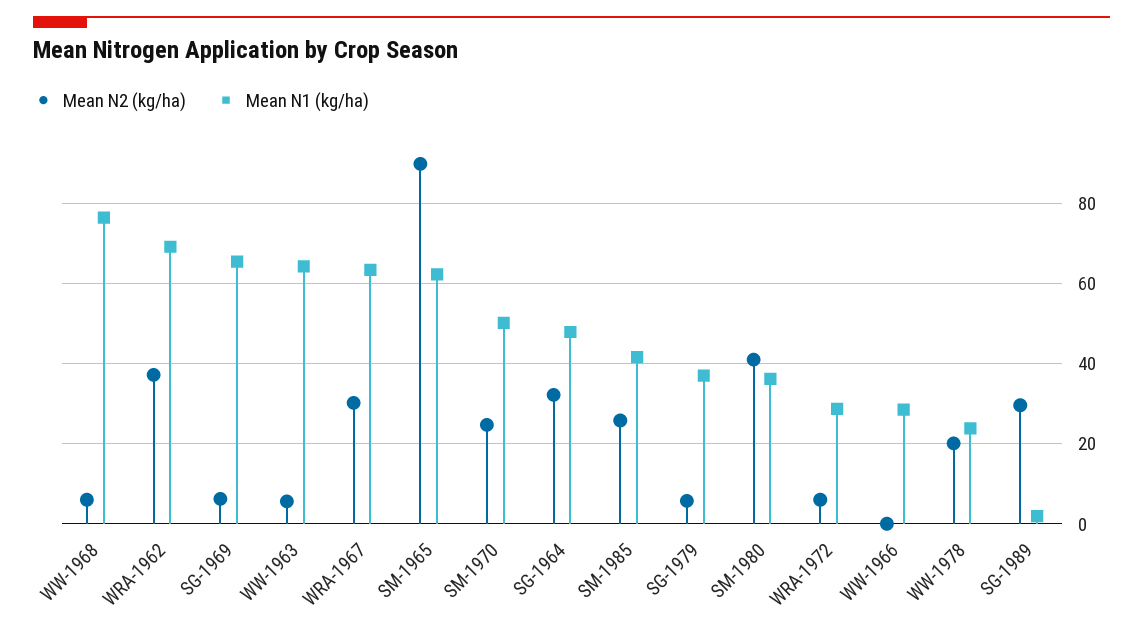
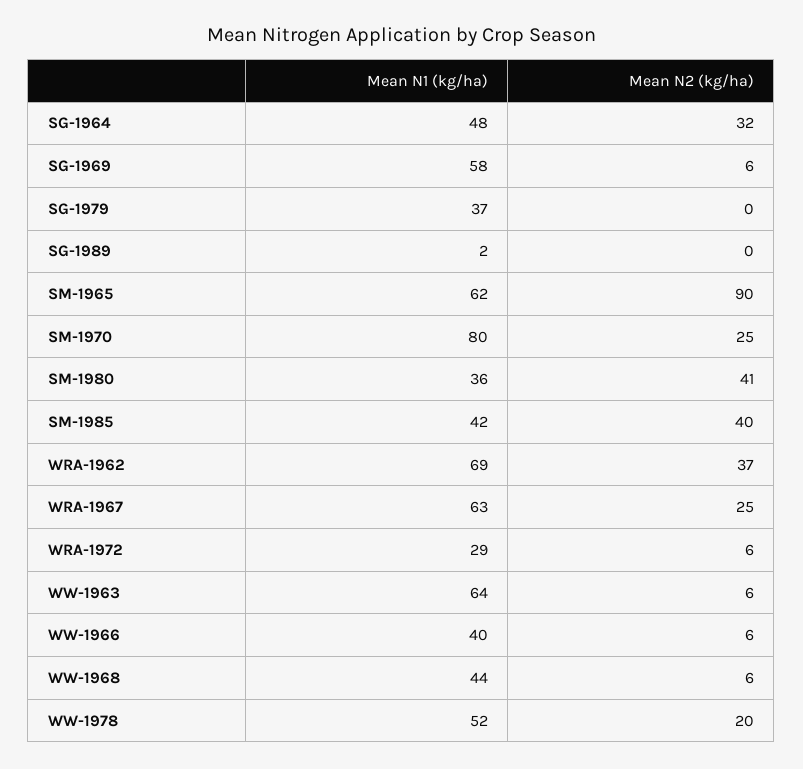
Mean N1 (kg/ha), WW-1968: 76 -> 44
Mean N1 (kg/ha), SG-1969: 66 -> 58
Mean N2 (kg/ha), WRA-1967: 30 -> 25
Mean N1 (kg/ha), SM-1970: 50 -> 80
Mean N2 (kg/ha), SM-1985: 26 -> 40
Mean N2 (kg/ha), SG-1979: 6 -> 0
Mean N2 (kg/ha), WW-1966: 0 -> 6
Mean N1 (kg/ha), WW-1966: 28 -> 40
Mean N1 (kg/ha), WW-1978: 24 -> 52
Mean N2 (kg/ha), SG-1989: 30 -> 0

